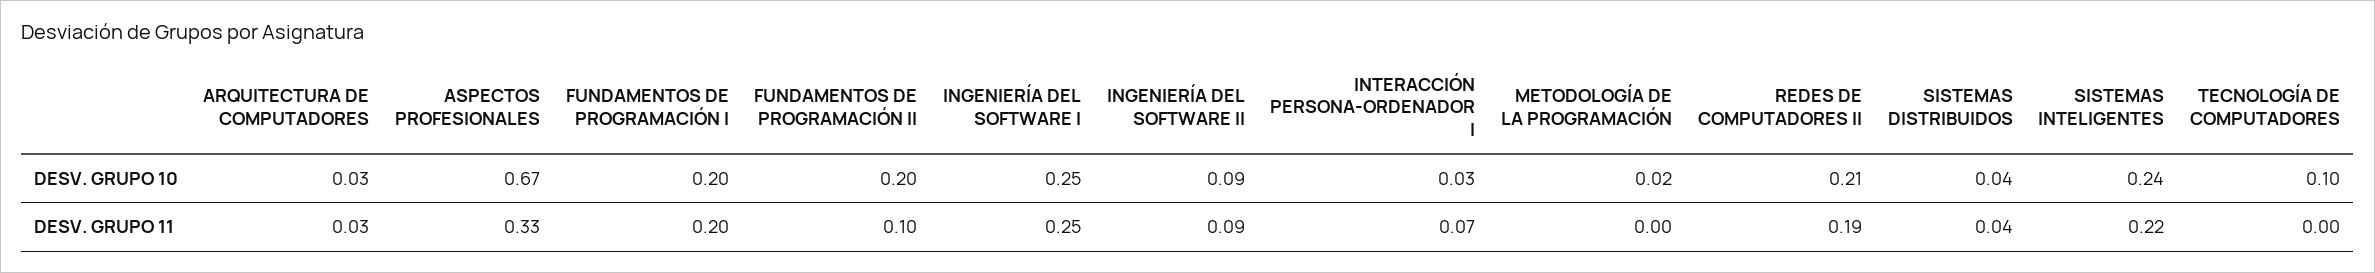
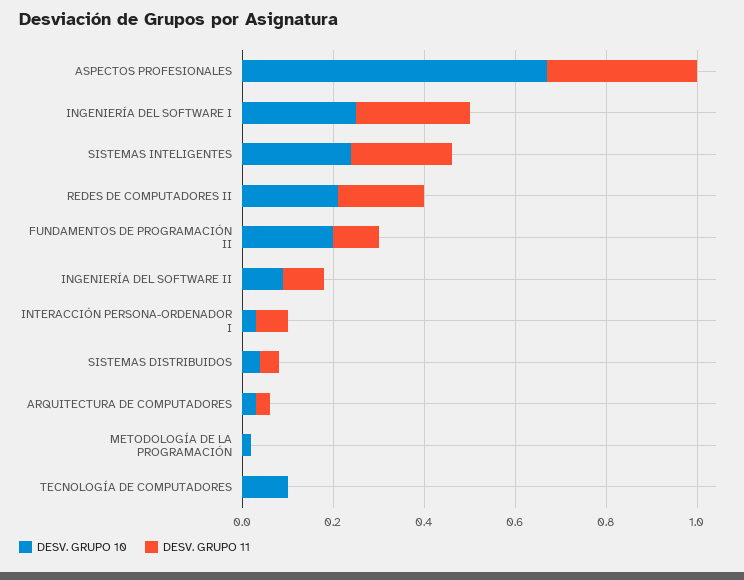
DESV. GRUPO 10, FUNDAMENTOS DE PROGRAMACIÓN I: 0.2 -> none
DESV. GRUPO 11, FUNDAMENTOS DE PROGRAMACIÓN I: 0.2 -> none

